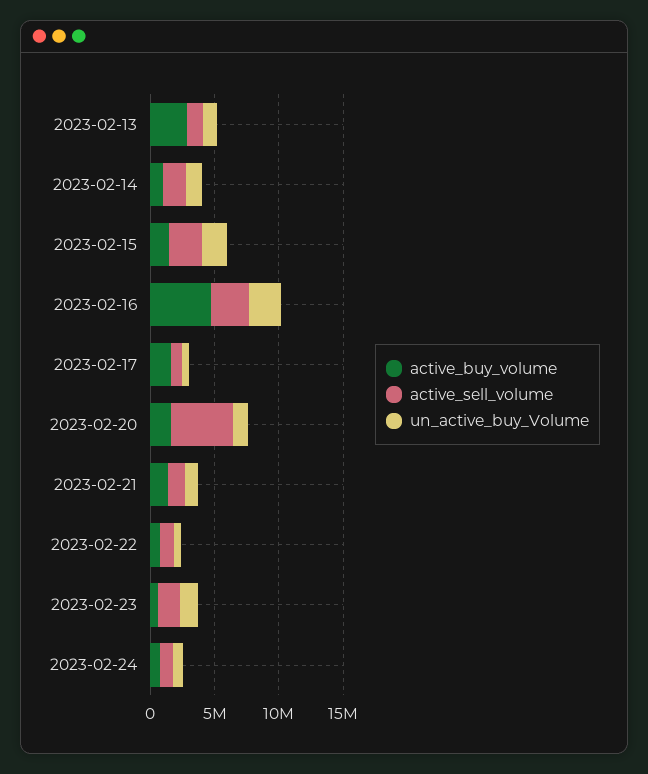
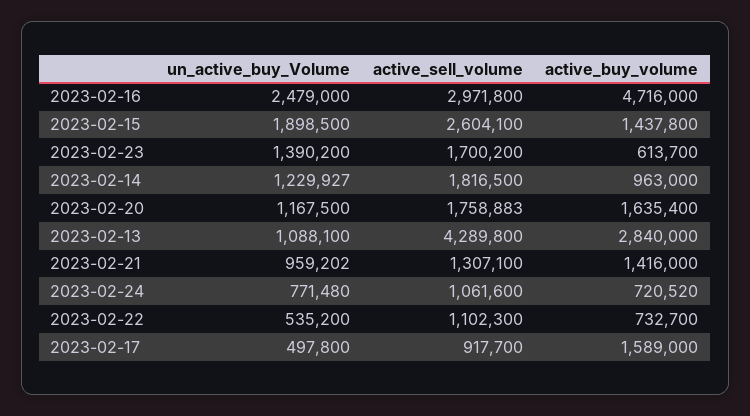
active_sell_volume, 2023-02-13: 1000000 -> 4289800
active_sell_volume, 2023-02-20: 5000000 -> 1758883

